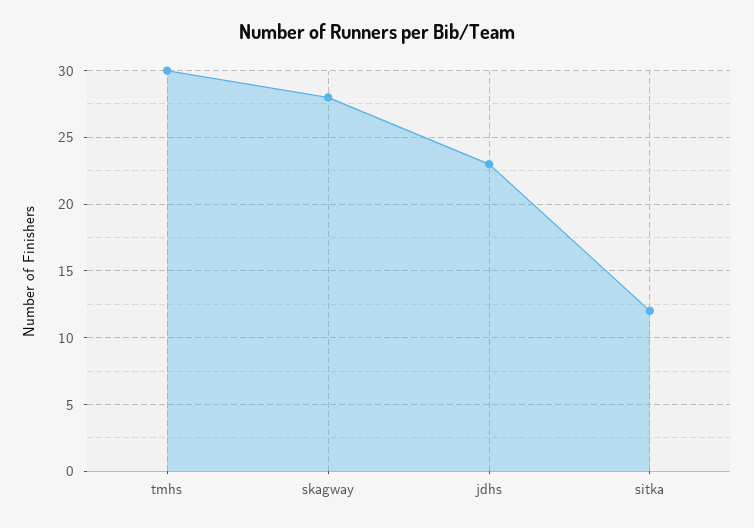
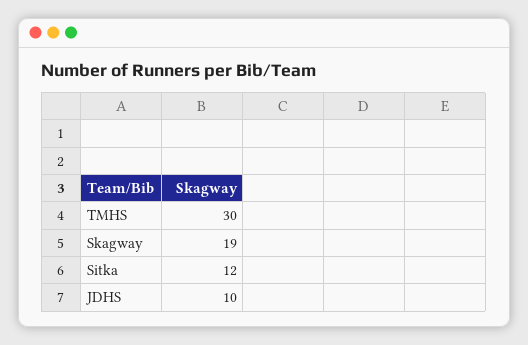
skagway: 28 -> 19
jdhs: 23 -> 10

